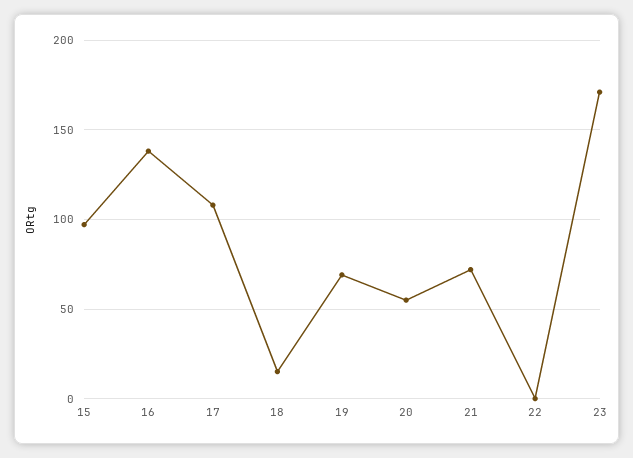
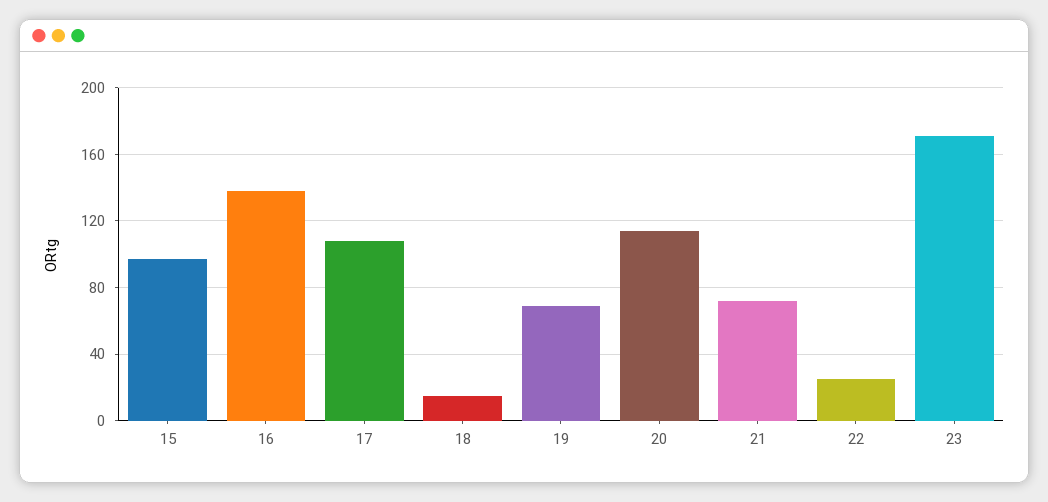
20: 55 -> 115
22: 0 -> 25

